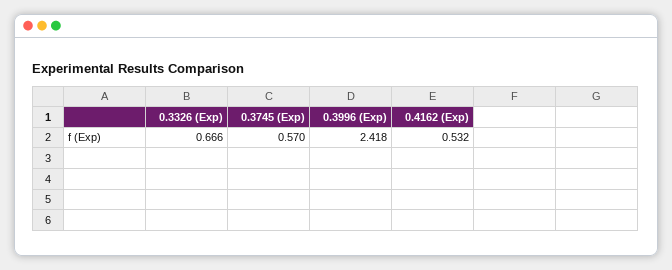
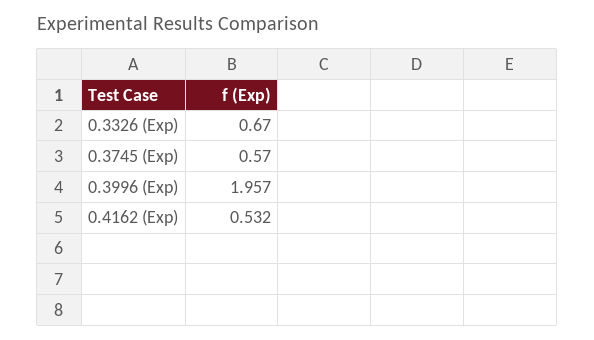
0.3326 (Exp): 0.666 -> 0.67
0.3996 (Exp): 2.418 -> 1.957

